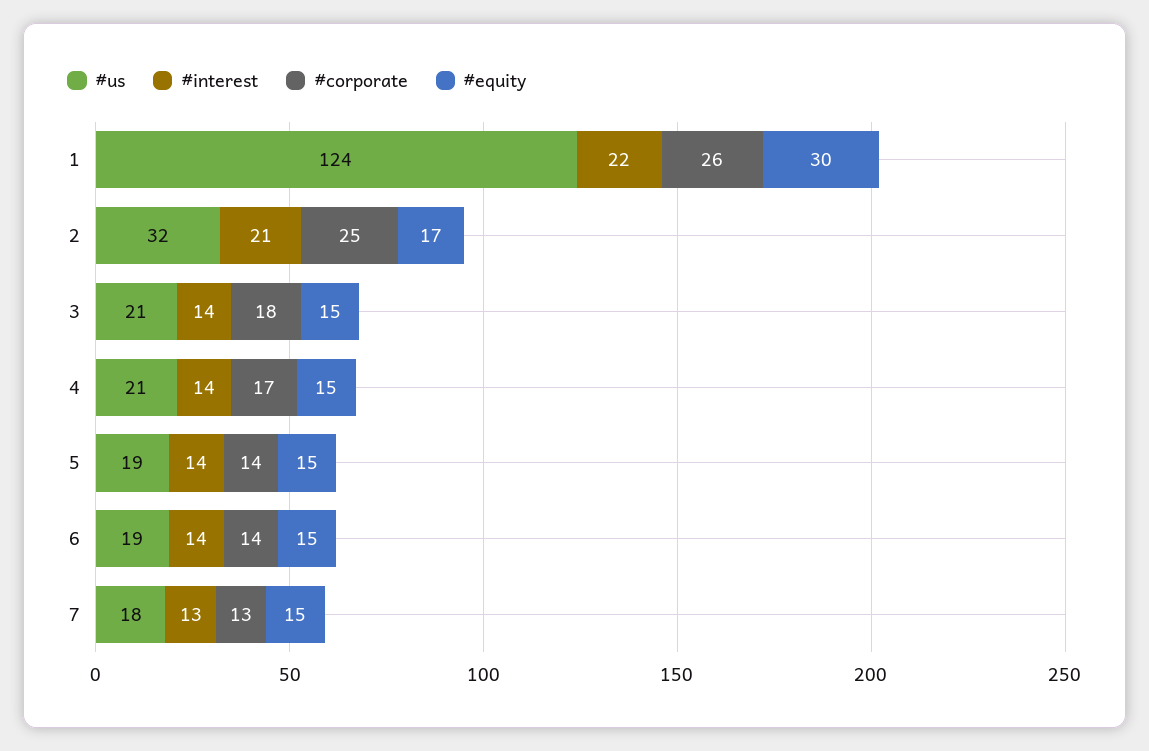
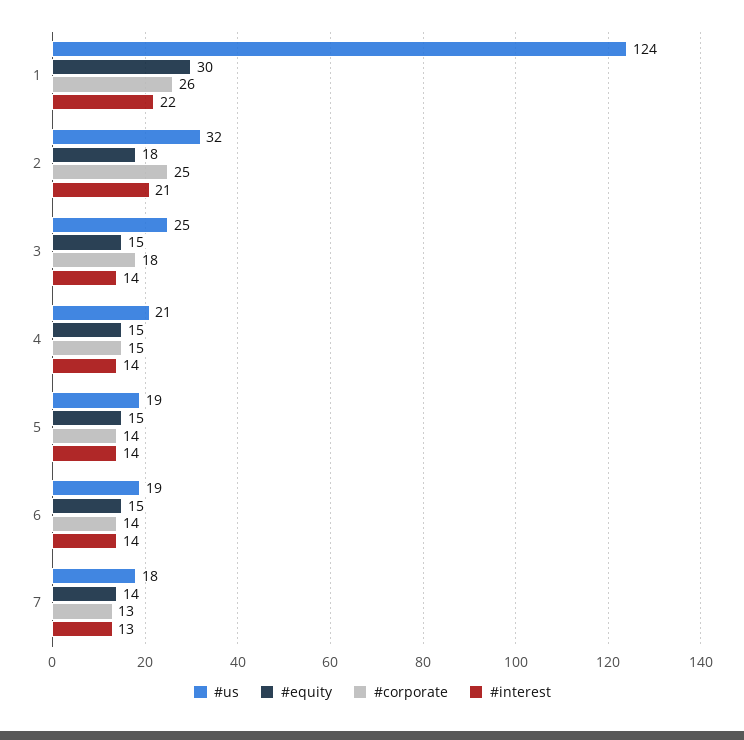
#equity, 2: 17 -> 18
#us, 3: 21 -> 25
#corporate, 4: 17 -> 15
#equity, 7: 15 -> 14

